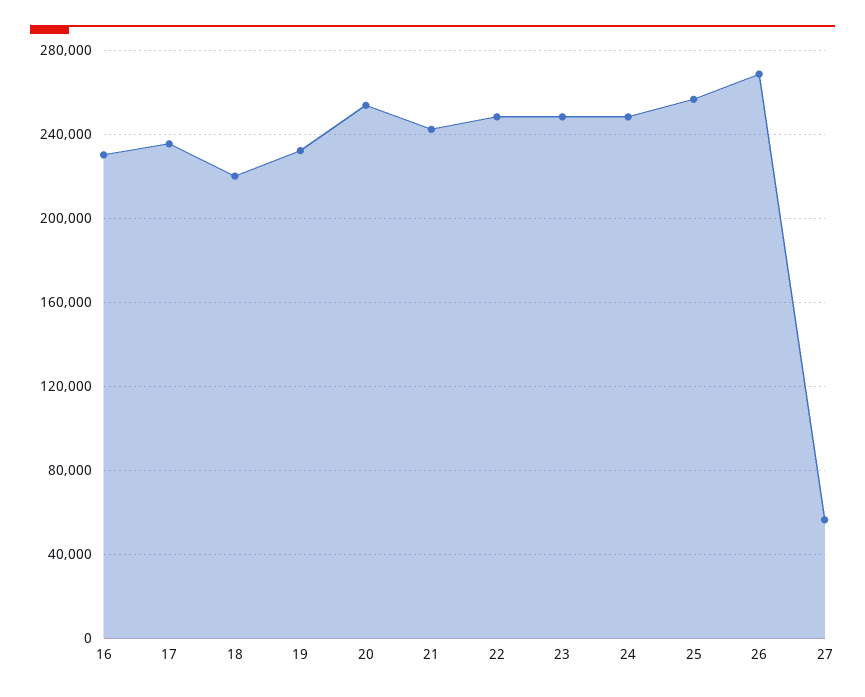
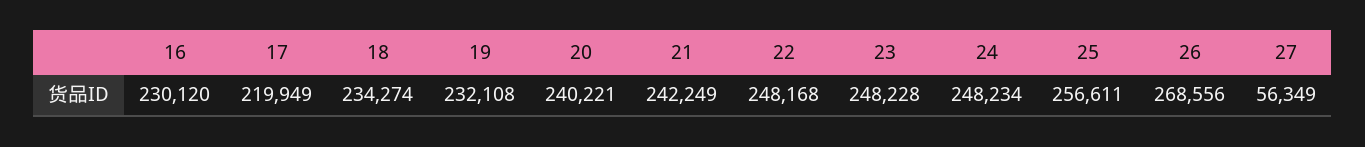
17: 235000 -> 219949
18: 220000 -> 234274
20: 255000 -> 240221

